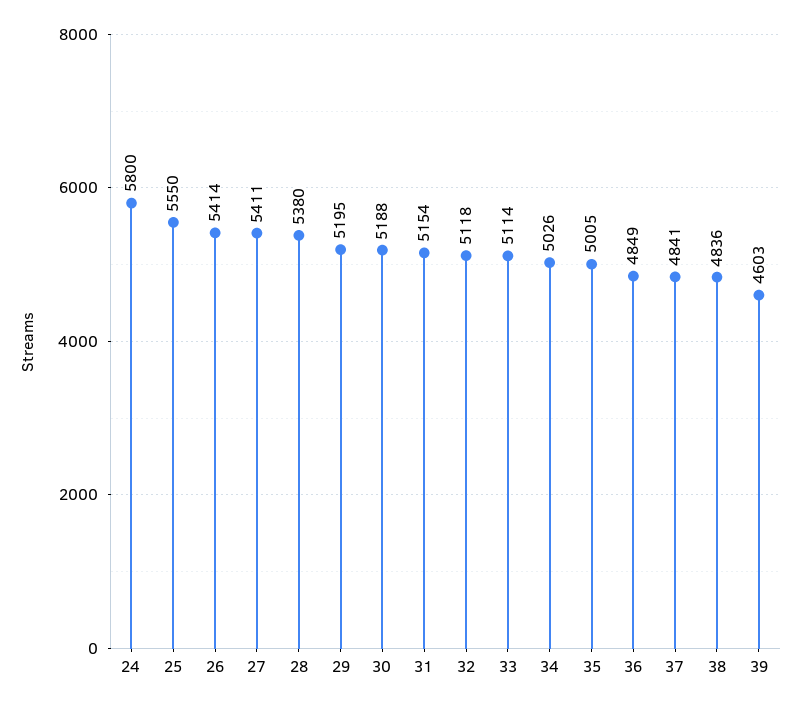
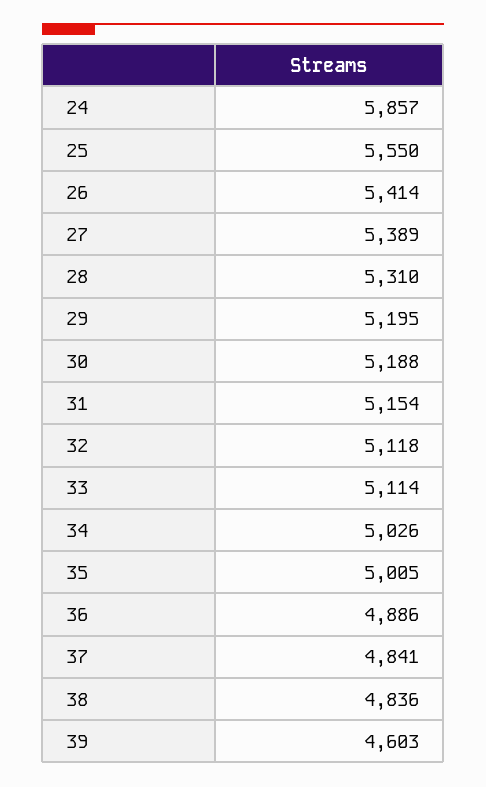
24: 5800 -> 5857
27: 5411 -> 5389
28: 5380 -> 5310
36: 4849 -> 4886

